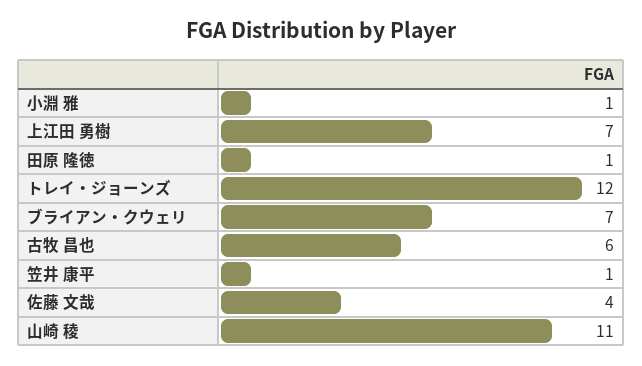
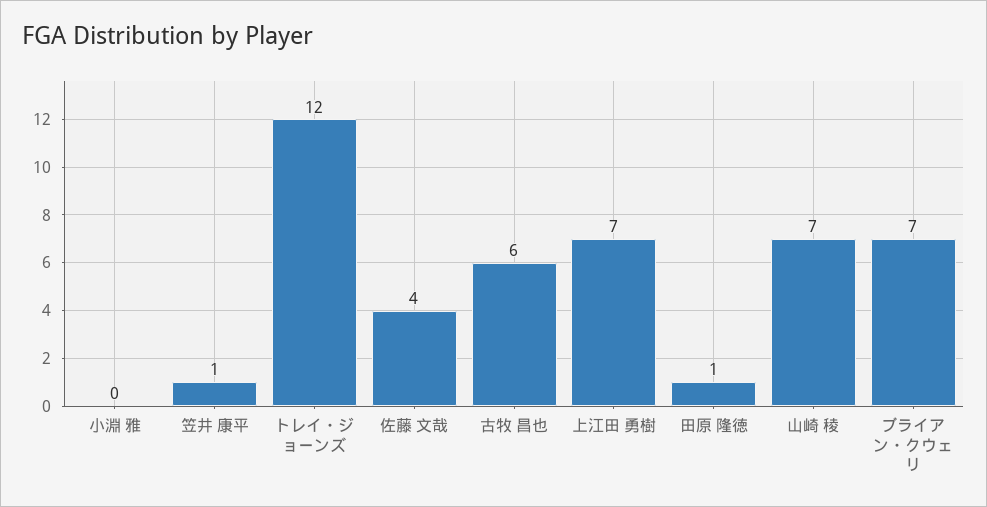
小淵 雅: 1 -> 0
山崎 稜: 11 -> 7

